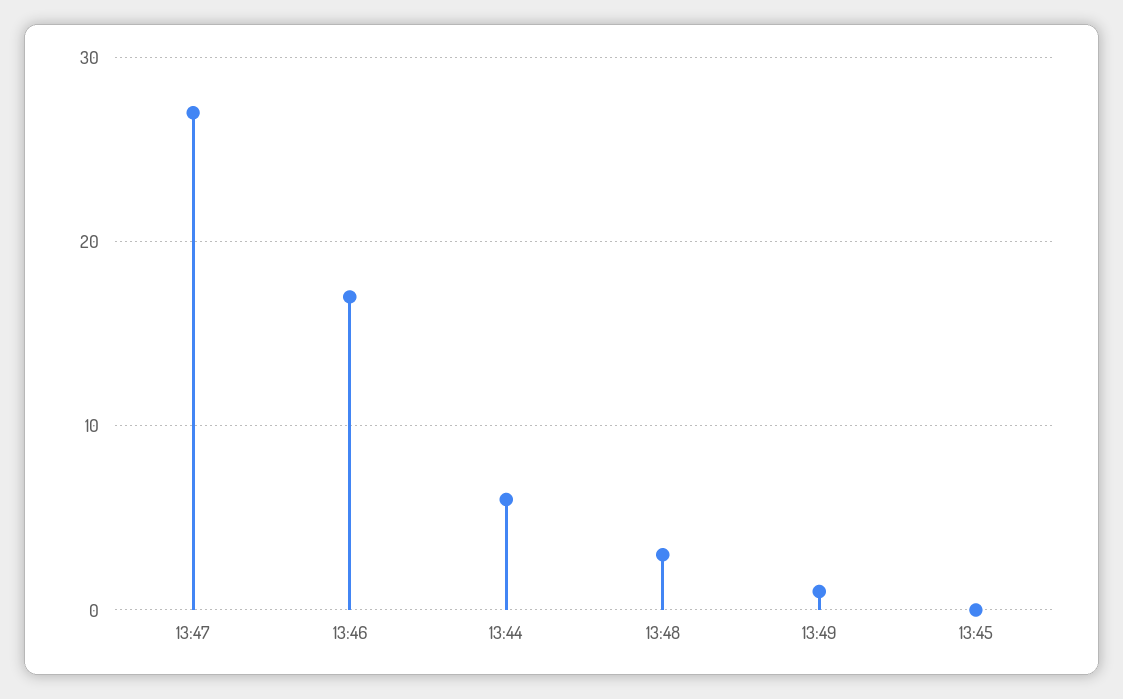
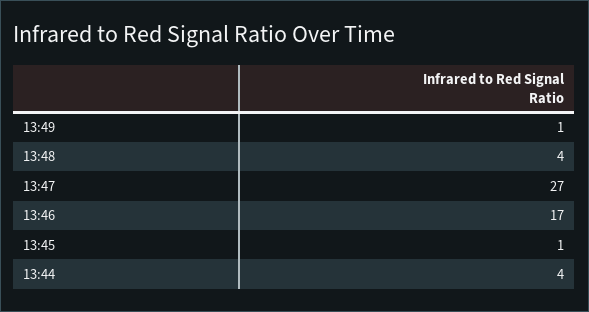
13:44: 6 -> 4
13:48: 3 -> 4
13:45: 0 -> 1

